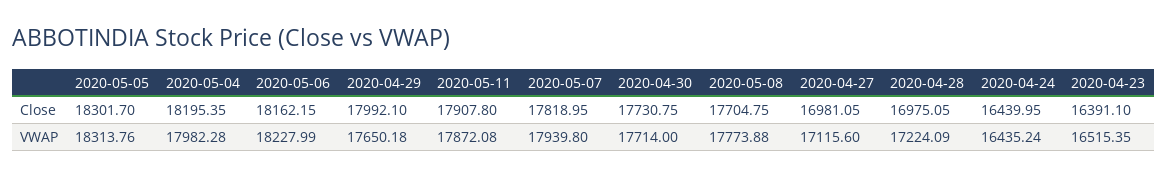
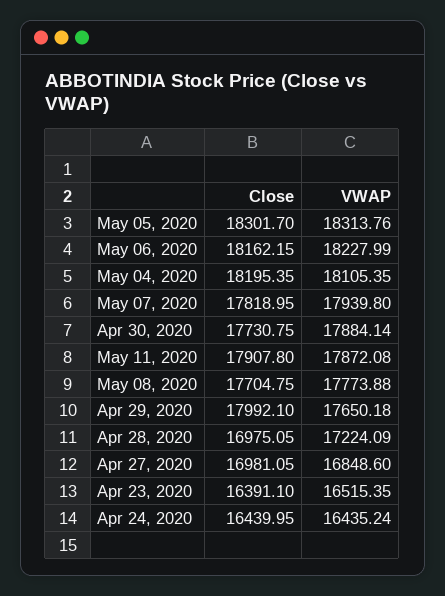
2020-05-04, VWAP: 17982.28 -> 18105.35
2020-04-30, VWAP: 17714 -> 17884.14
2020-04-27, VWAP: 17115.6 -> 16848.6

